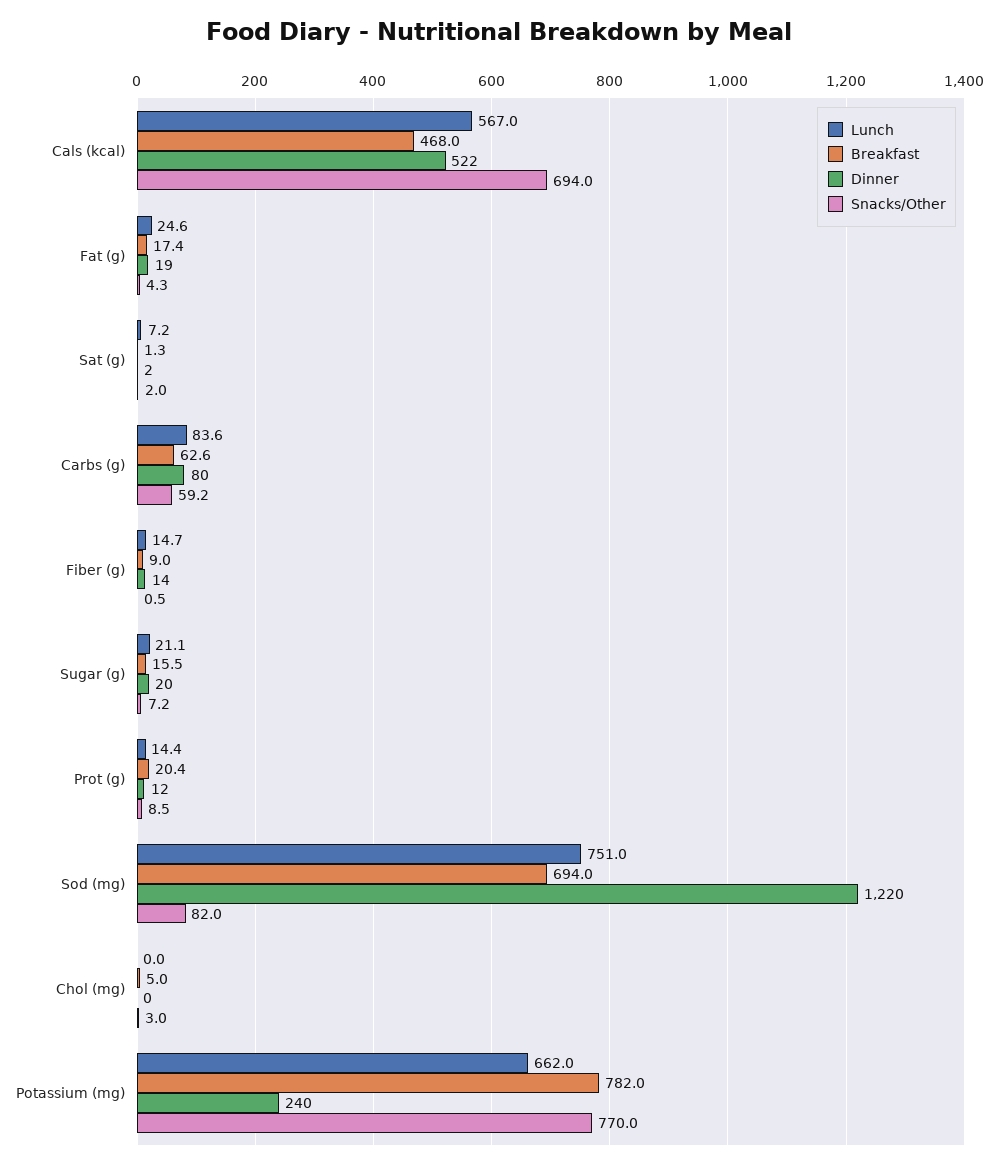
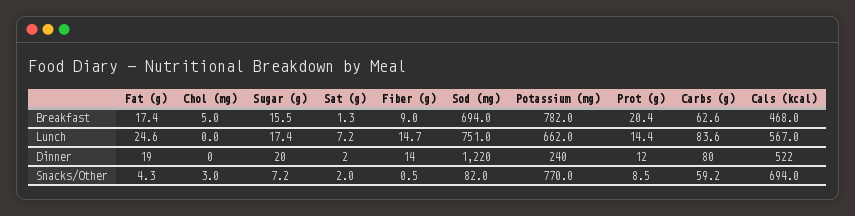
Lunch, Sugar (g): 21.1 -> 17.4

